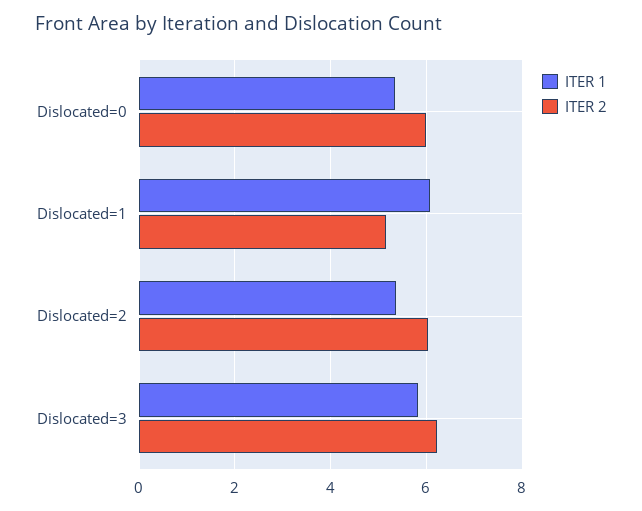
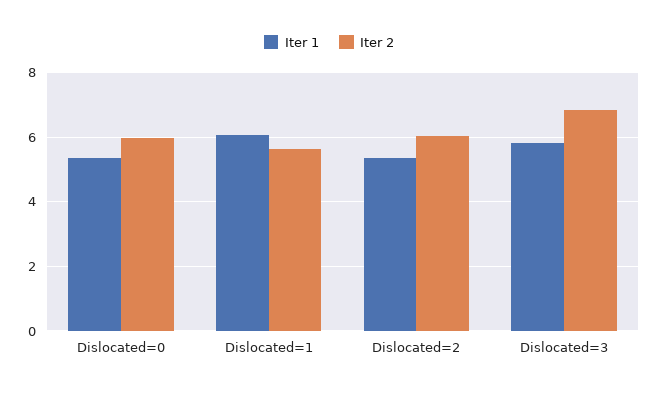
ITER 2, Dislocated=1: 5.2 -> 5.6
ITER 2, Dislocated=3: 6.2 -> 6.8

